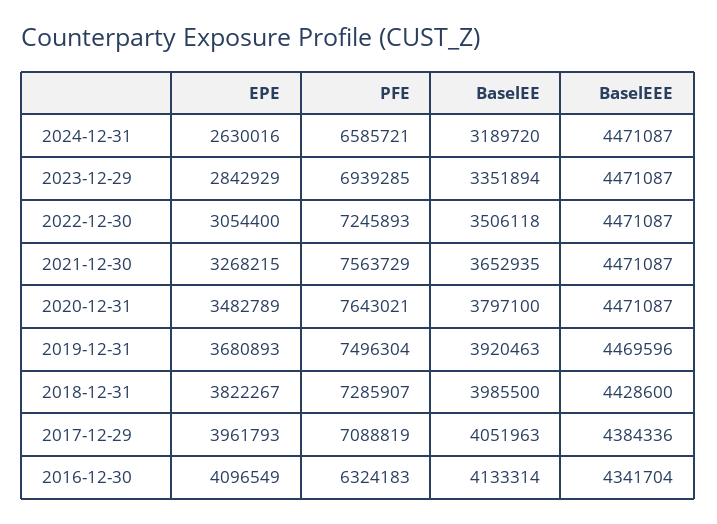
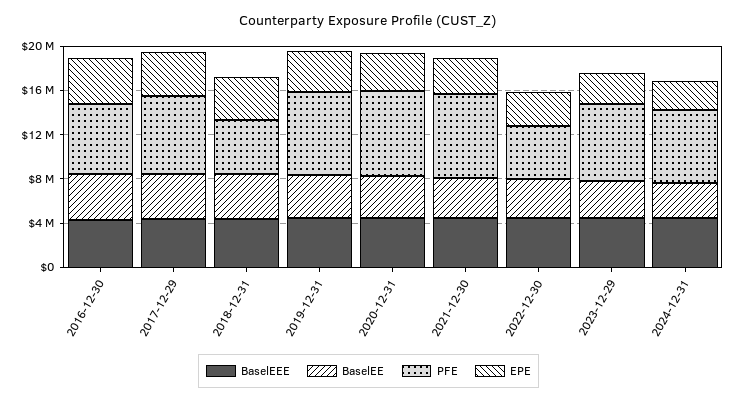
PFE, 2022-12-30: 7245893 -> 5000000
PFE, 2018-12-31: 7285907 -> 5000000

